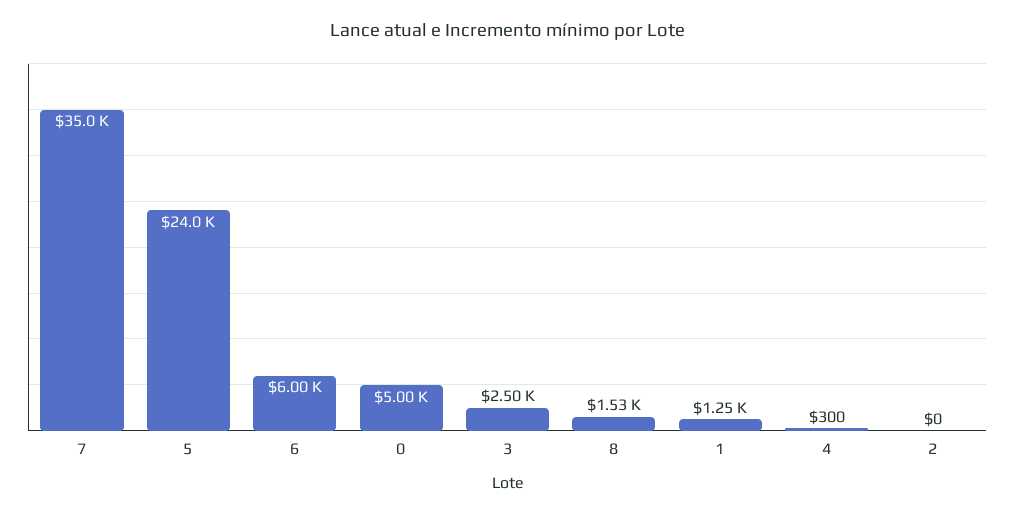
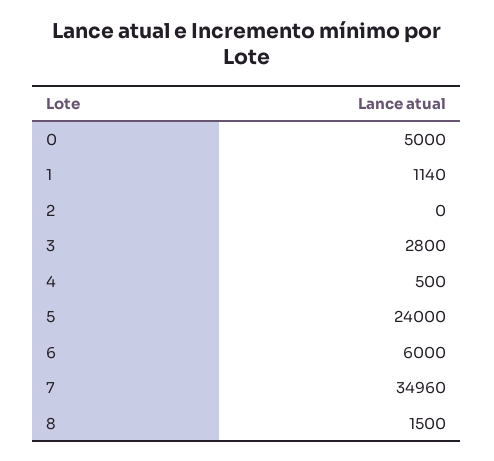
7: 35000 -> 34960
3: 2500 -> 2800
8: 1530 -> 1500
1: 1250 -> 1140
4: 300 -> 500

